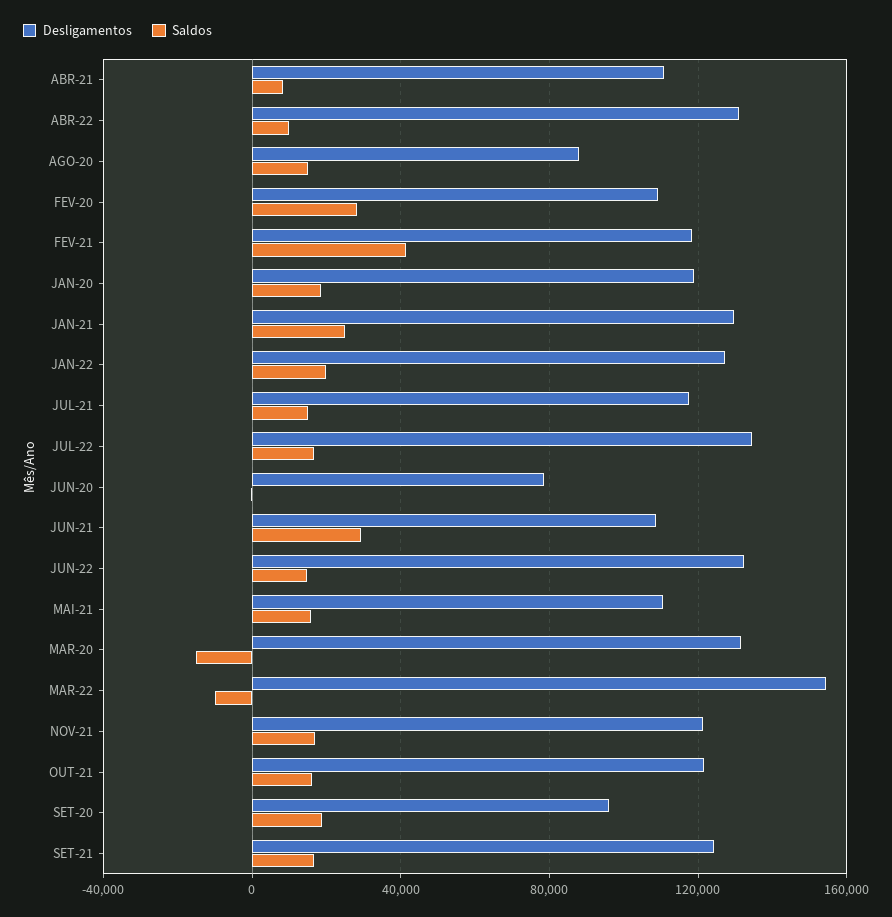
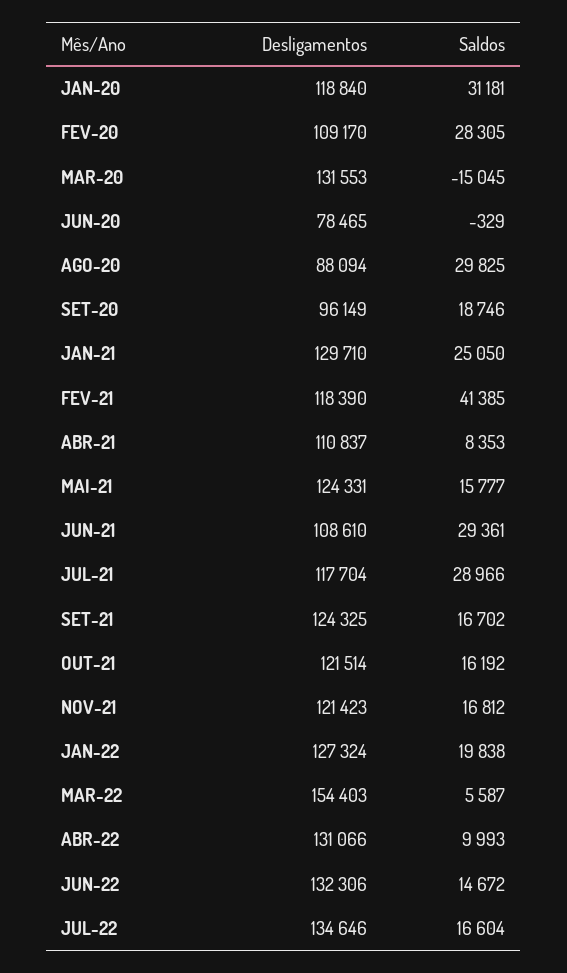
Saldos, AGO-20: 15000 -> 29825
Saldos, JAN-20: 20000 -> 31181
Saldos, JUL-21: 15000 -> 28966
Desligamentos, MAI-21: 110000 -> 124331
Saldos, MAR-22: -10000 -> 5587

